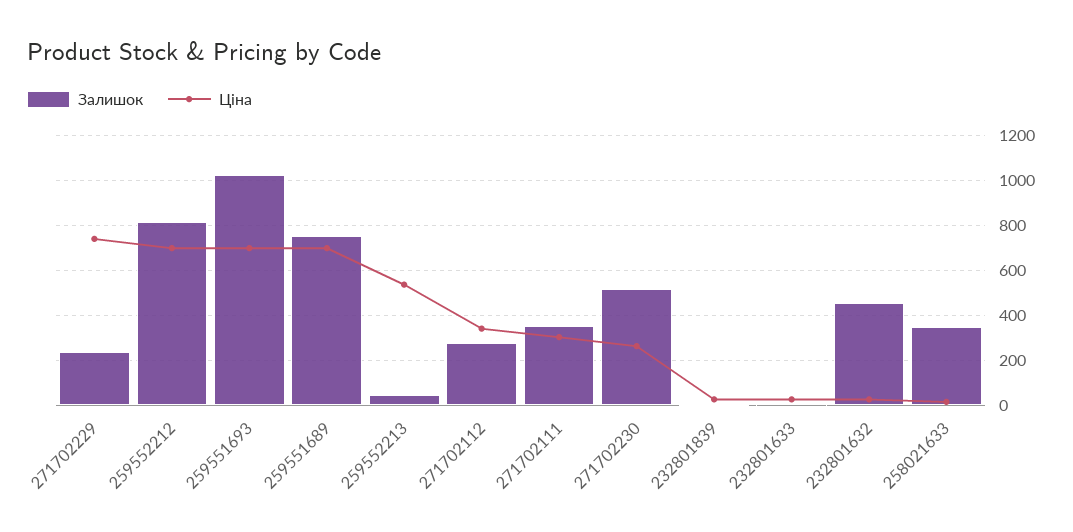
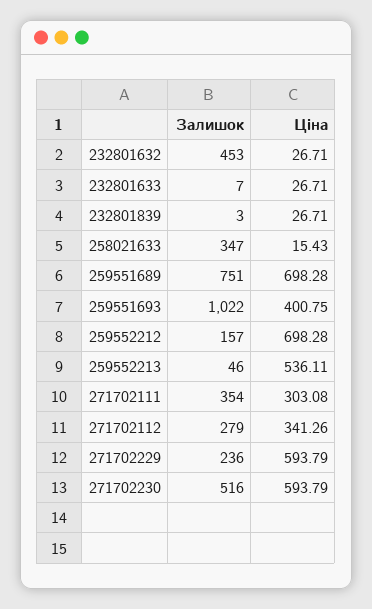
Ціна, 271702229: 750 -> 593.79
Залишок, 259552212: 800 -> 157
Ціна, 259551693: 700 -> 400.75
Ціна, 271702230: 250 -> 593.79

